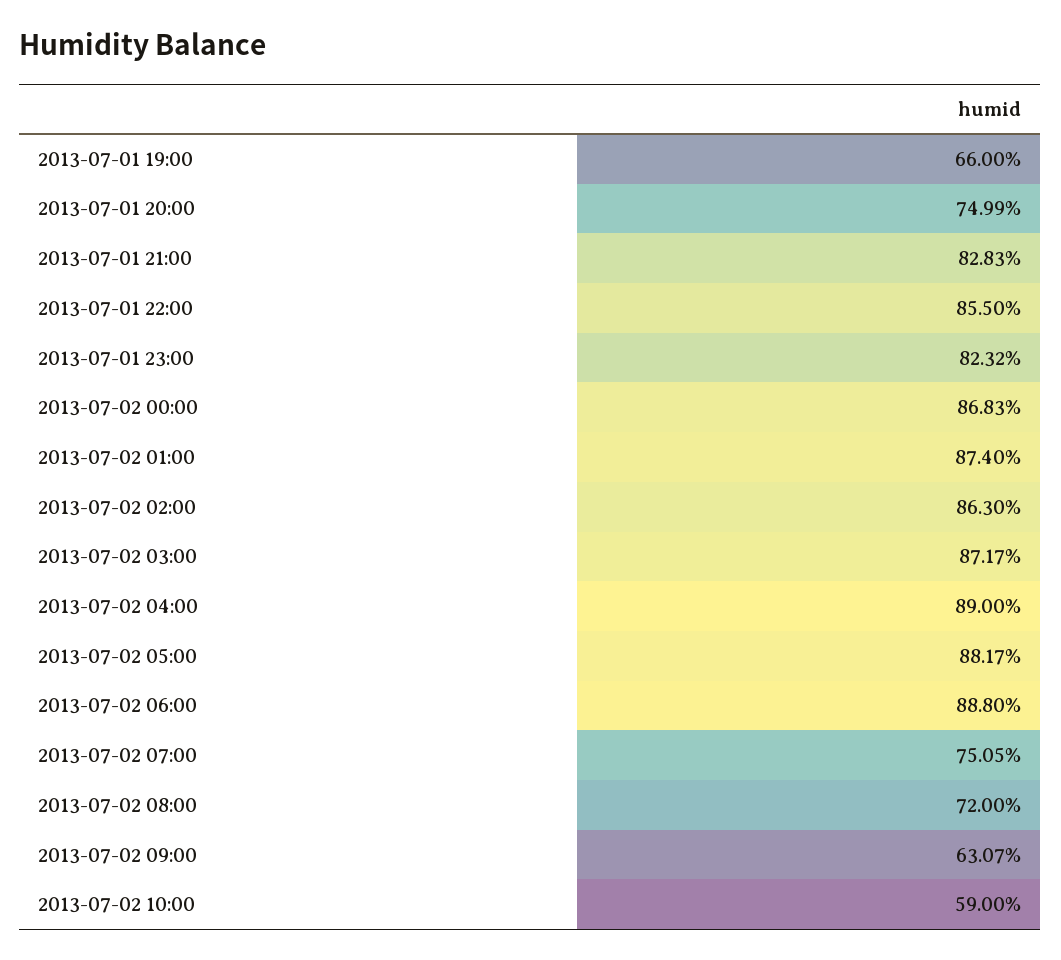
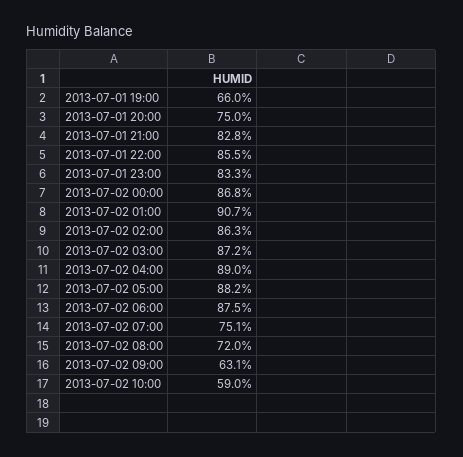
2013-07-01 23:00: 82.32 -> 83.3
2013-07-02 01:00: 87.4 -> 90.7
2013-07-02 06:00: 88.8 -> 87.5

